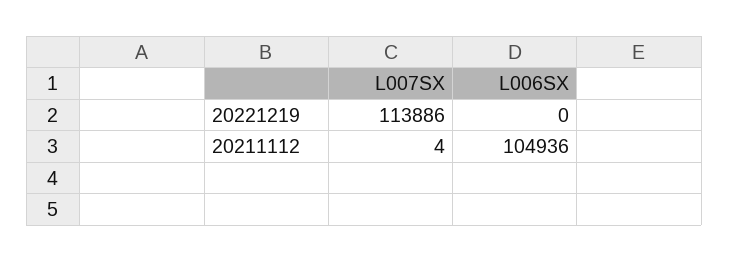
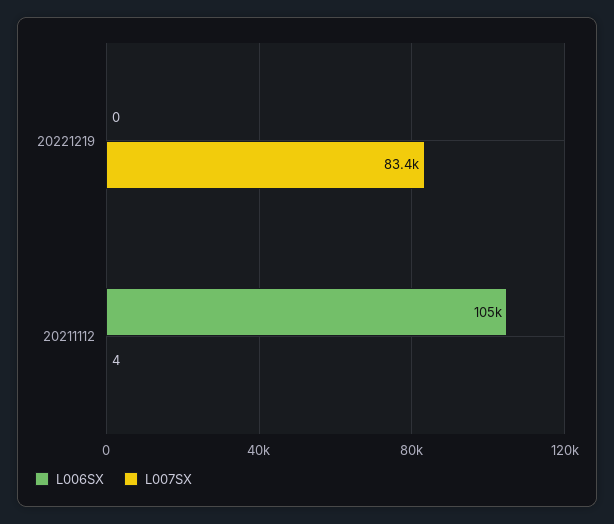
L007SX, 20221219: 113886 -> 83400

